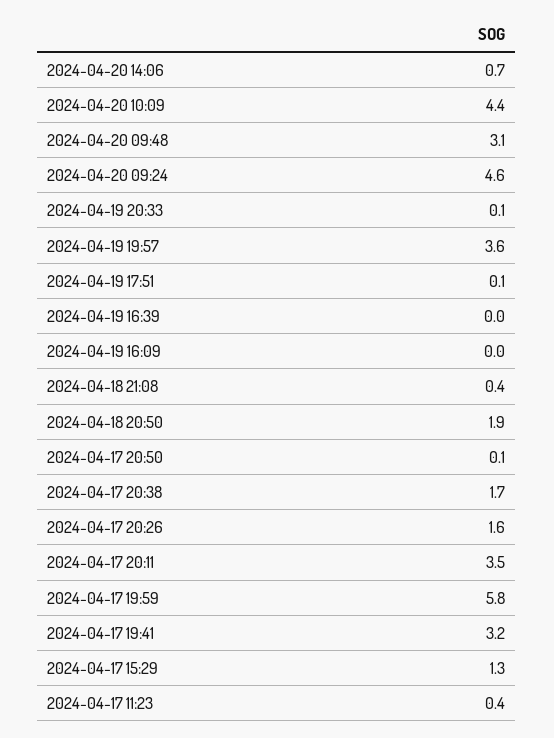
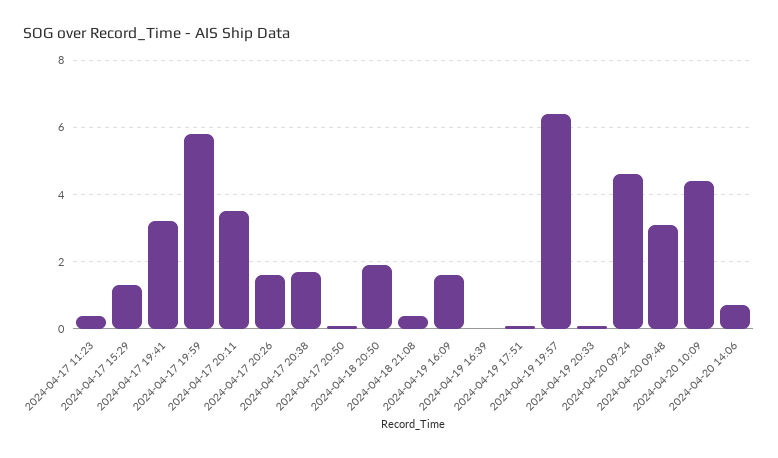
2024-04-19 19:57: 3.6 -> 6.5
2024-04-19 16:09: 0 -> 1.5

